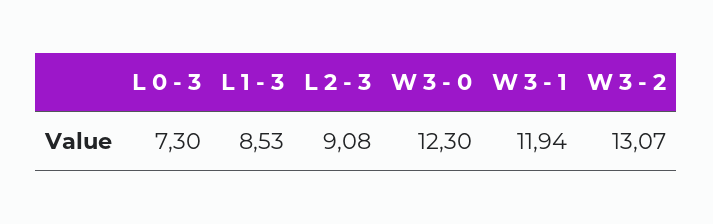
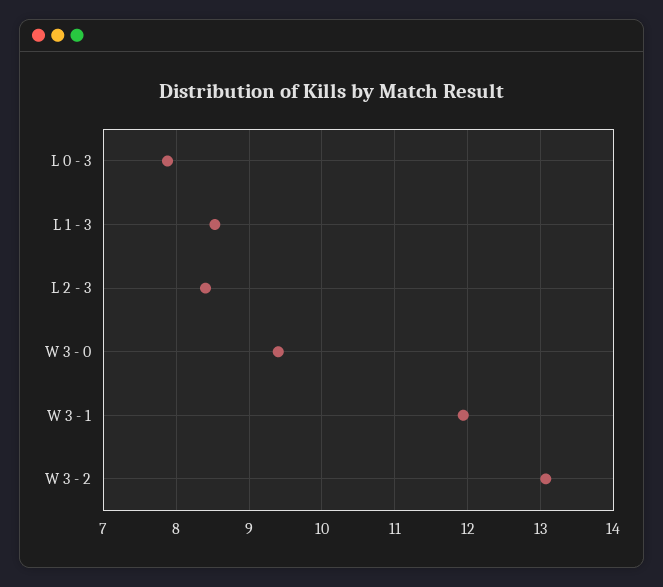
L 0 - 3: 7.3 -> 7.9
L 2 - 3: 9.08 -> 8.4
W 3 - 0: 12.3 -> 9.4

